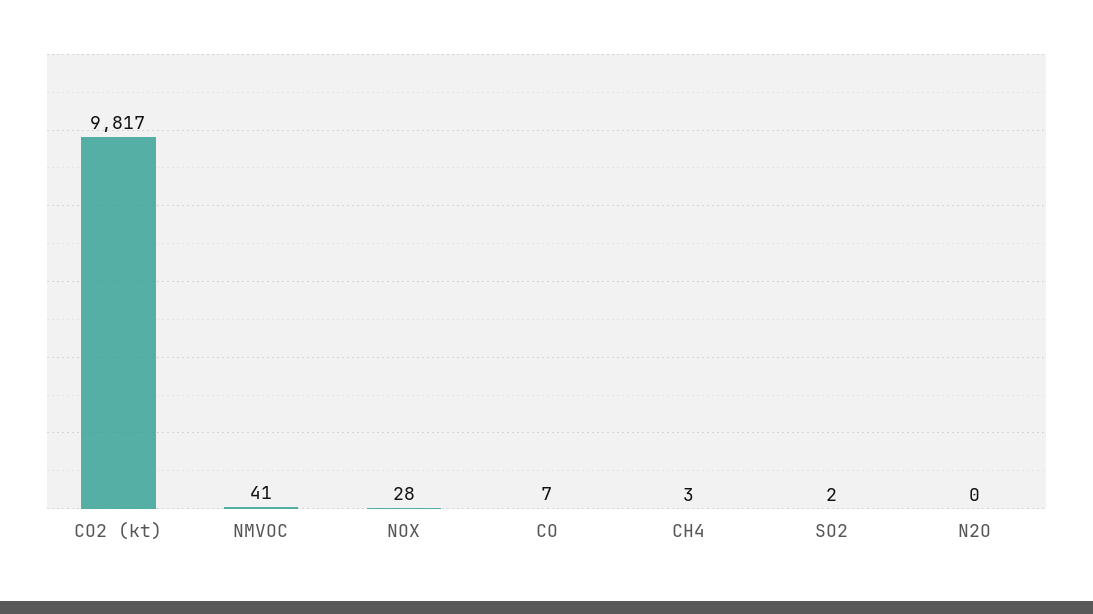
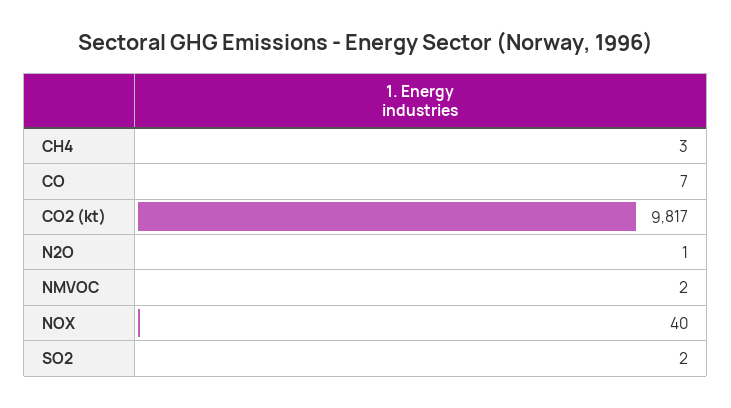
NMVOC: 41 -> 2
NOX: 28 -> 40
N2O: 0 -> 1

